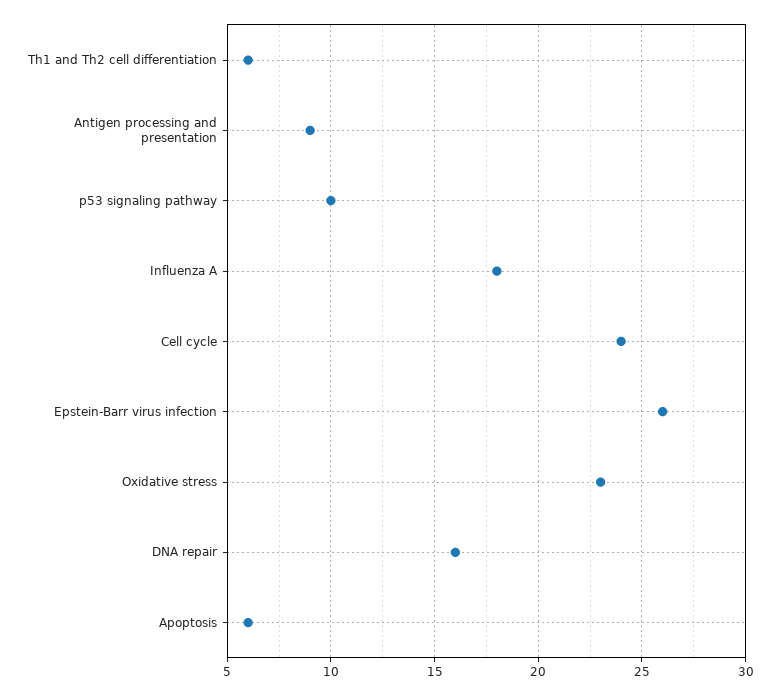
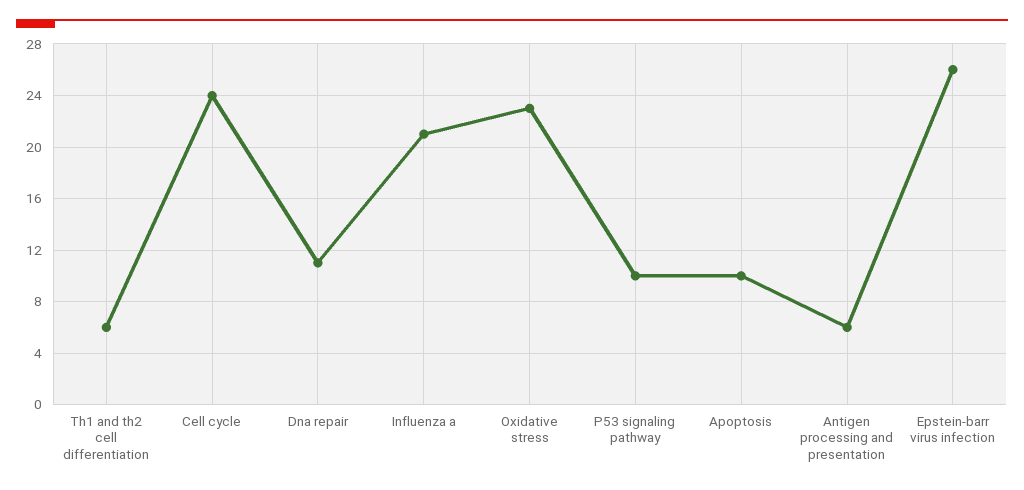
Antigen processing and presentation: 9 -> 6
Influenza A: 18 -> 21
DNA repair: 16 -> 11
Apoptosis: 6 -> 10

